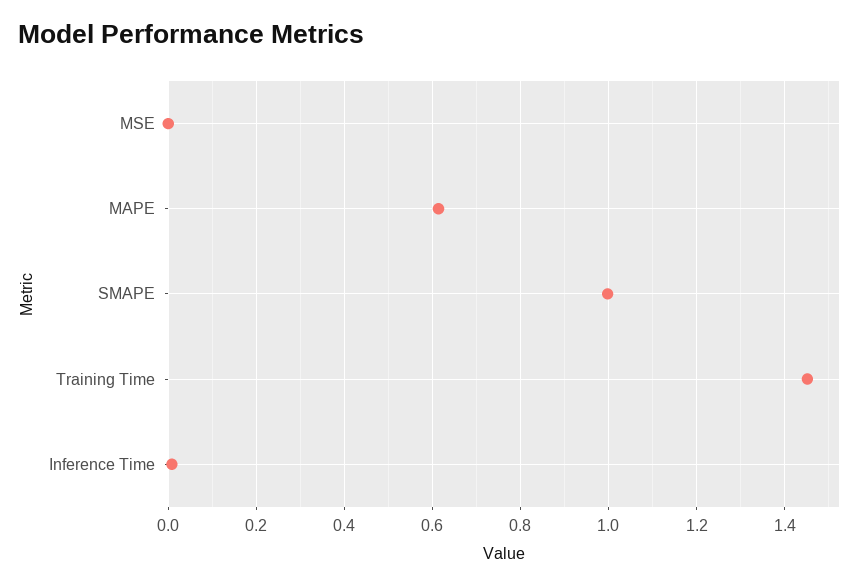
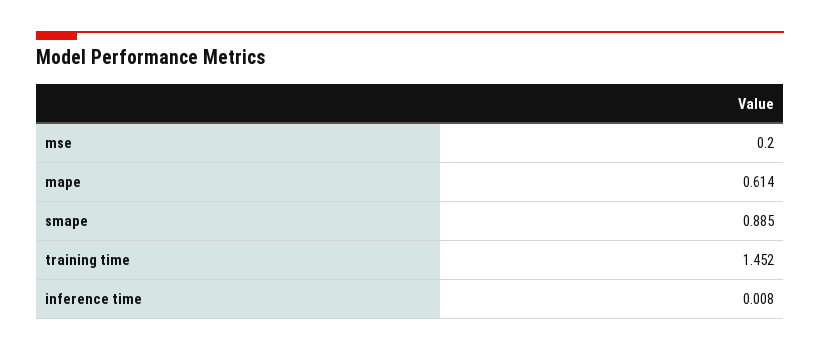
MSE: 0 -> 0.2
SMAPE: 1 -> 0.885

